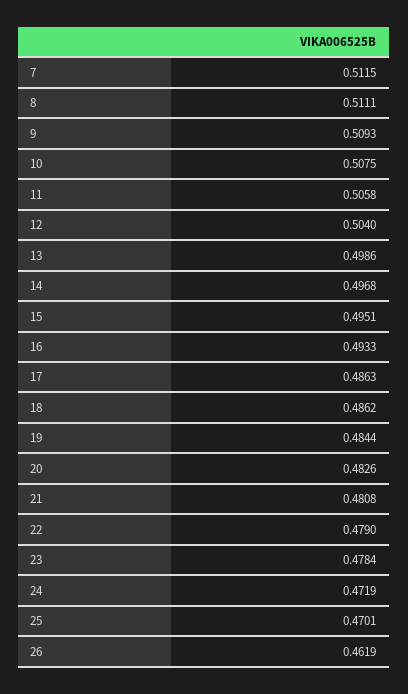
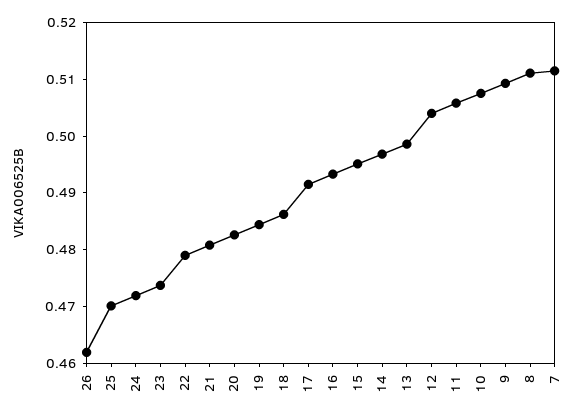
17: 0.4863 -> 0.492
23: 0.4784 -> 0.474

